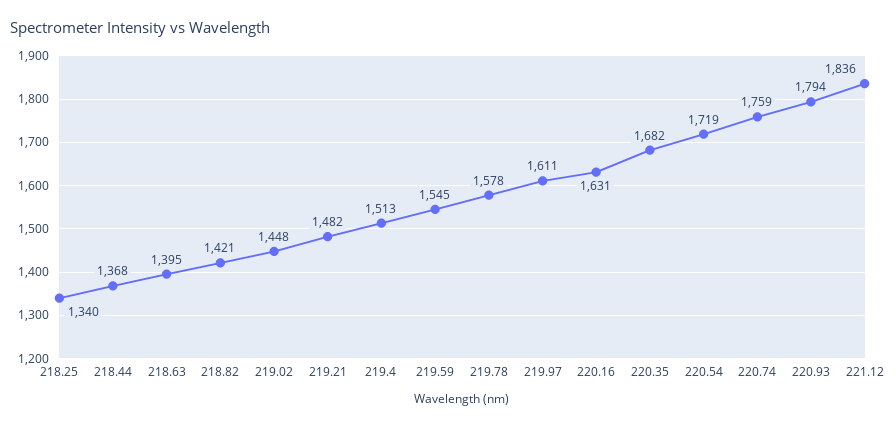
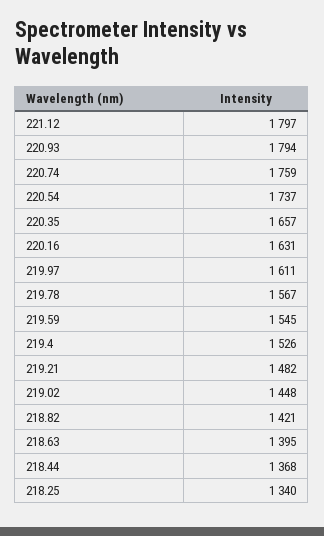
219.4: 1513 -> 1526
219.78: 1578 -> 1567
220.35: 1682 -> 1657
220.54: 1719 -> 1737
221.12: 1836 -> 1797

